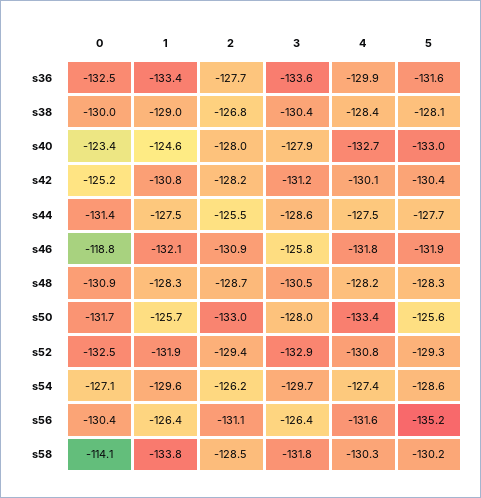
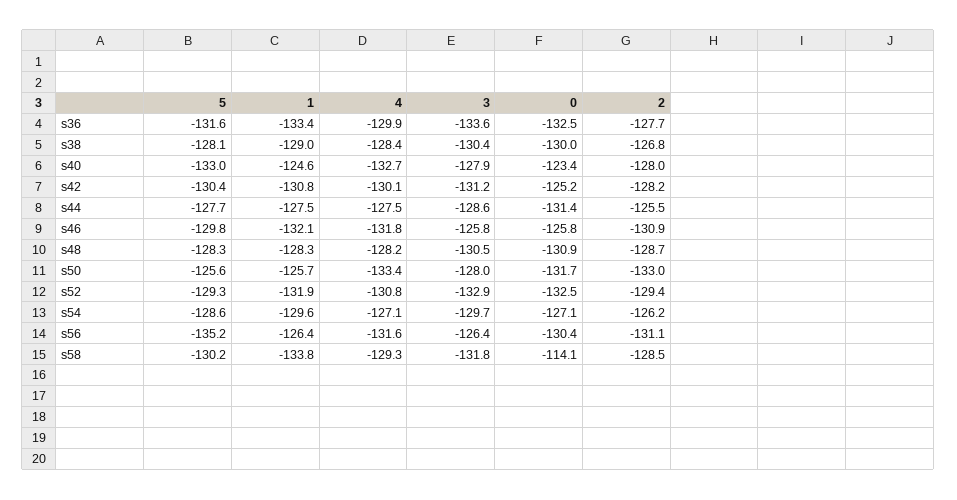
0, s46: -118.8 -> -125.8
5, s46: -131.9 -> -129.8
4, s54: -127.4 -> -127.1
4, s58: -130.3 -> -129.3

